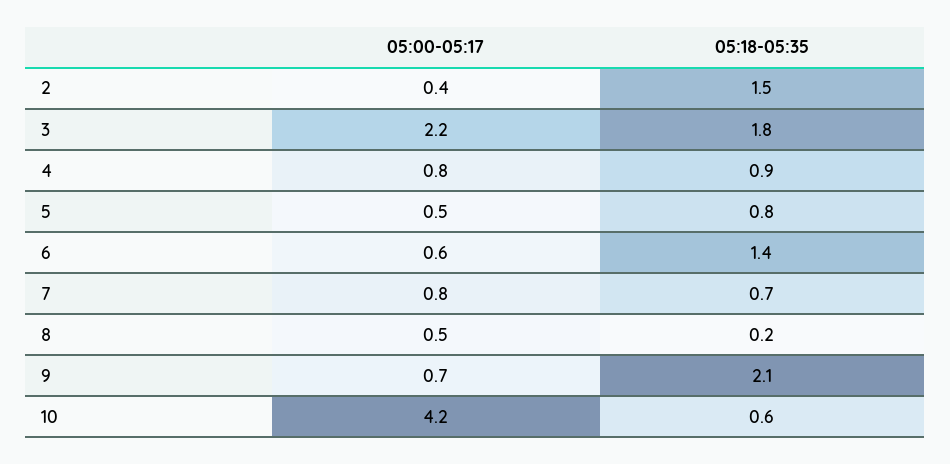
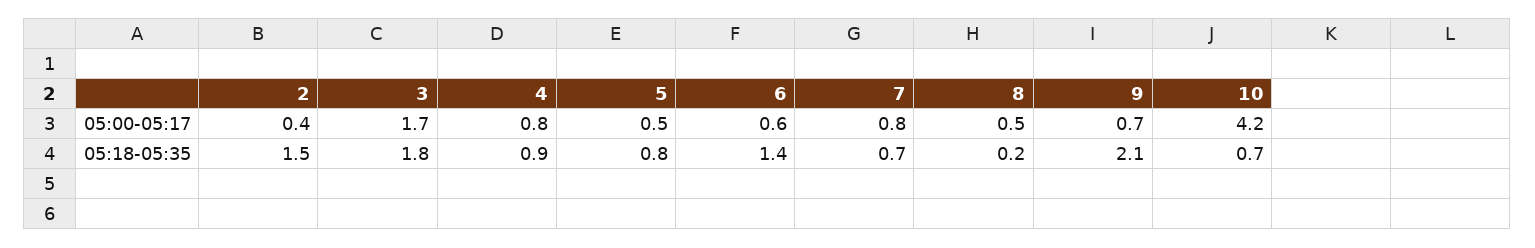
05:00-05:17, 3: 2.2 -> 1.7
05:18-05:35, 10: 0.6 -> 0.7

